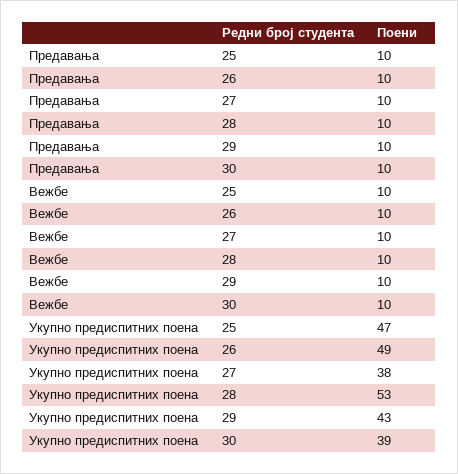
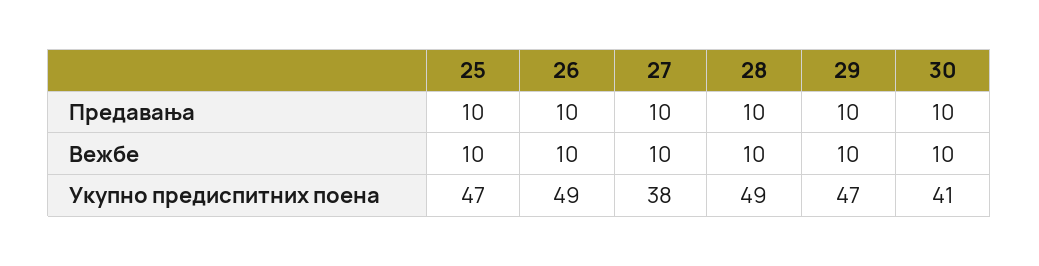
Укупно предиспитних поена, 28: 53 -> 49
Укупно предиспитних поена, 29: 43 -> 47
Укупно предиспитних поена, 30: 39 -> 41

